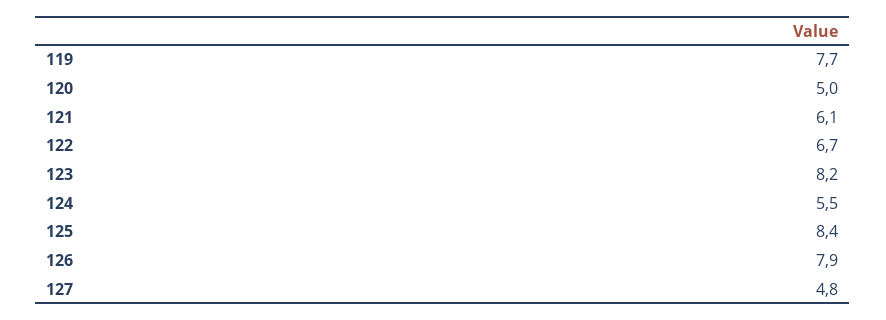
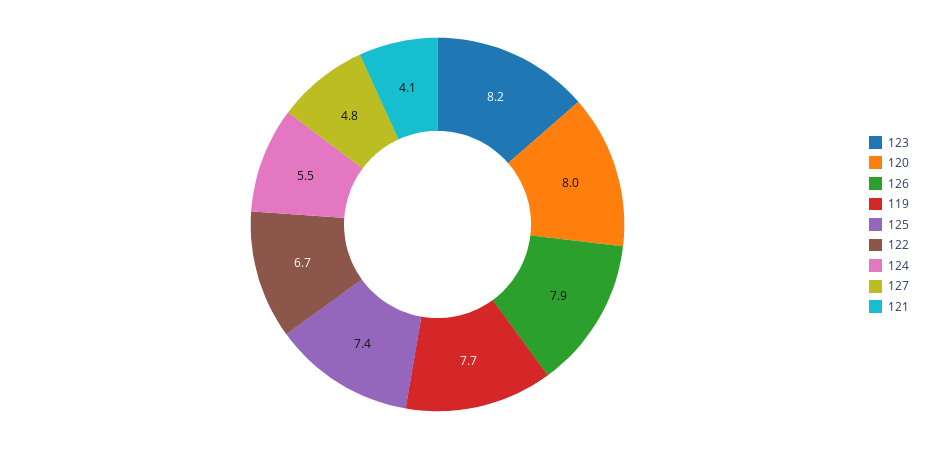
120: 5 -> 8
121: 6.1 -> 4.1
125: 8.4 -> 7.4

